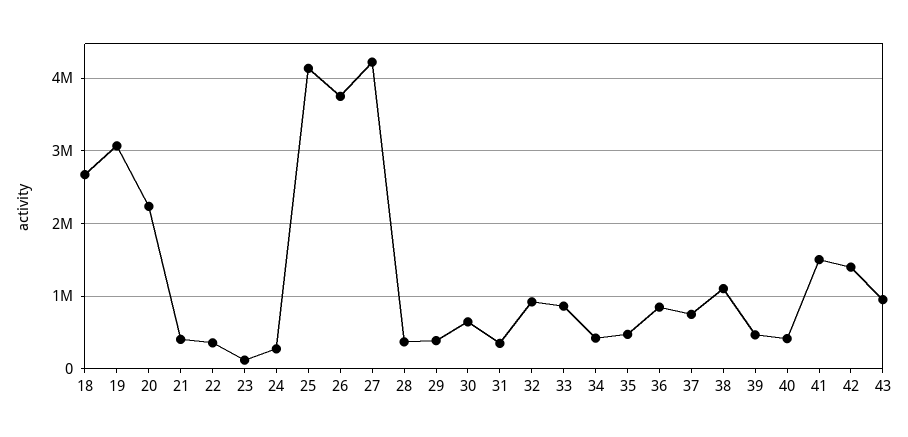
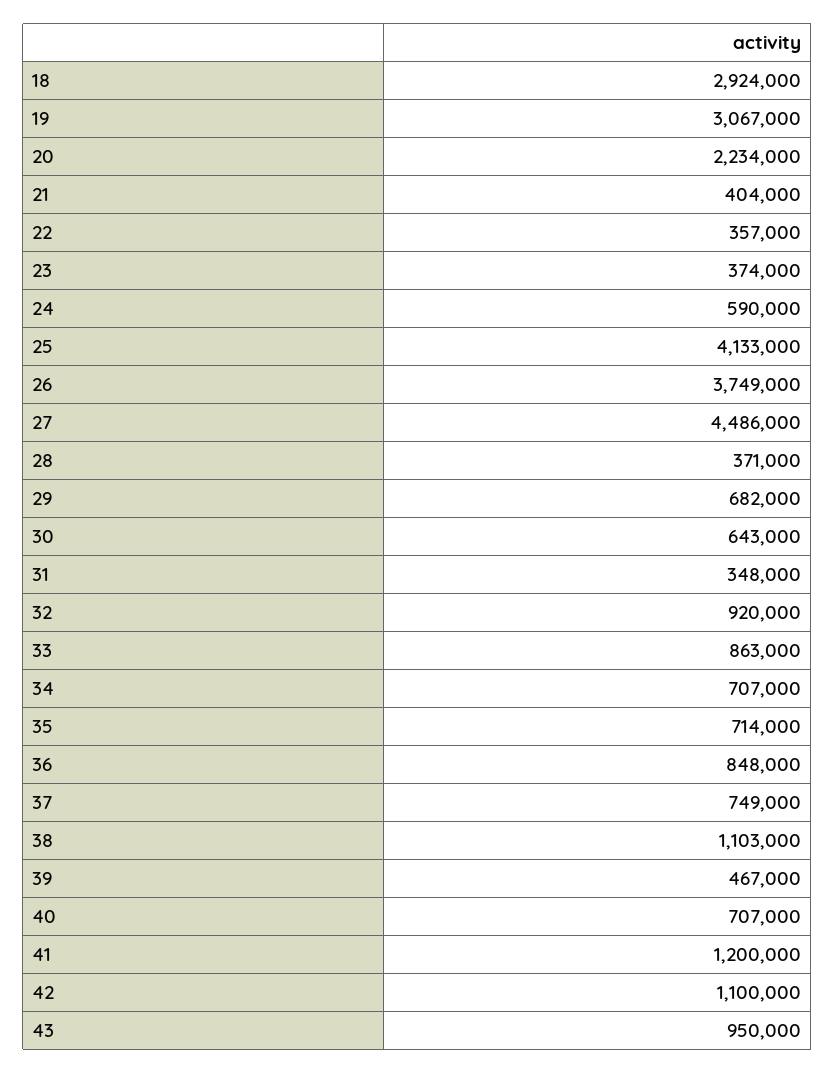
18: 2700000 -> 2924000
23: 100000 -> 374000
24: 300000 -> 590000
27: 4200000 -> 4486000
29: 400000 -> 682000
34: 400000 -> 707000
35: 500000 -> 714000
40: 400000 -> 707000
41: 1500000 -> 1200000
42: 1400000 -> 1100000

